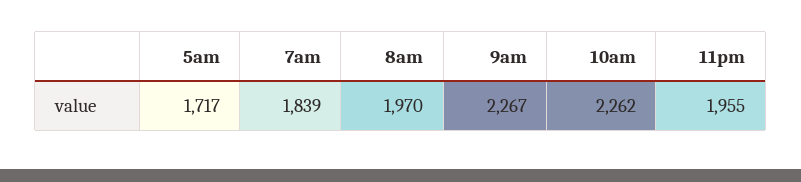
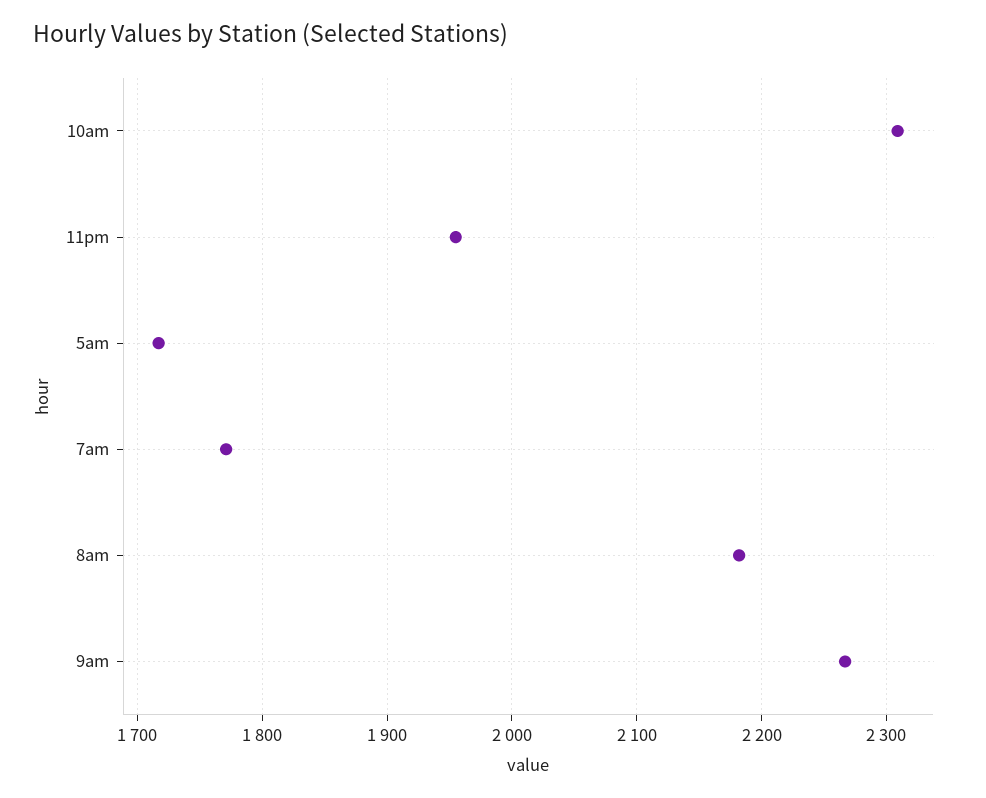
7am: 1839 -> 1770
8am: 1970 -> 2180
10am: 2262 -> 2310

